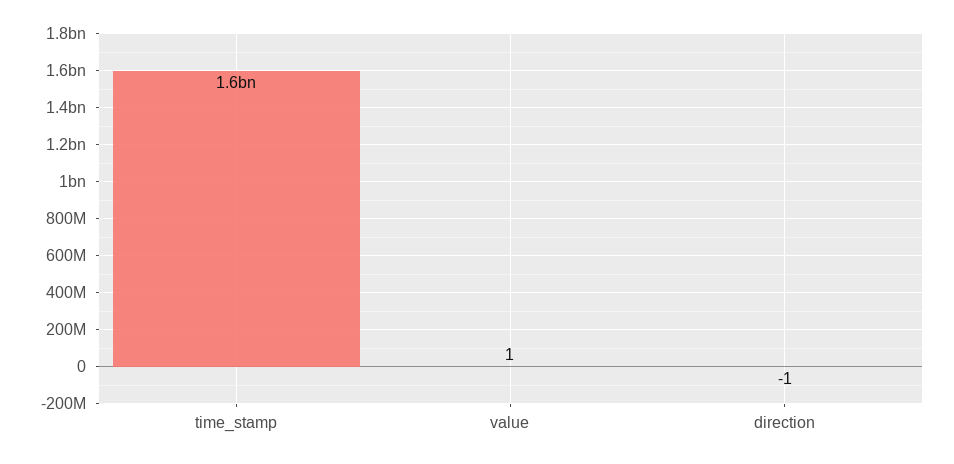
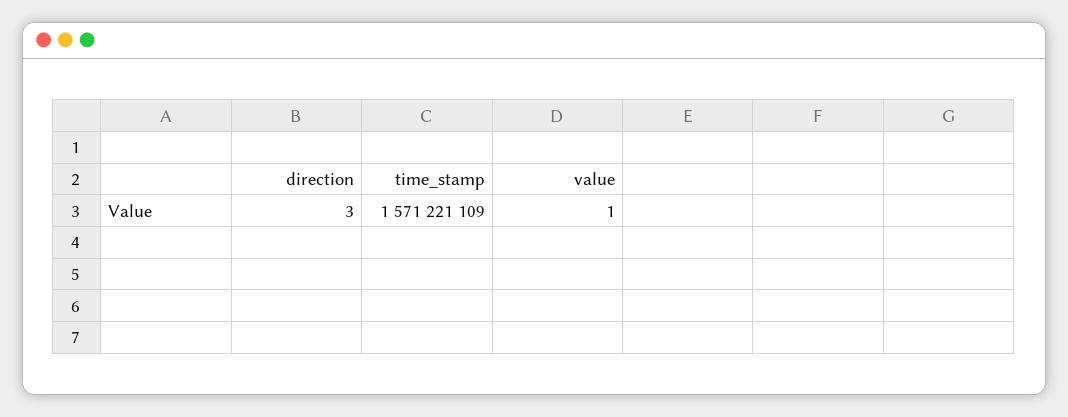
direction: -1 -> 3

